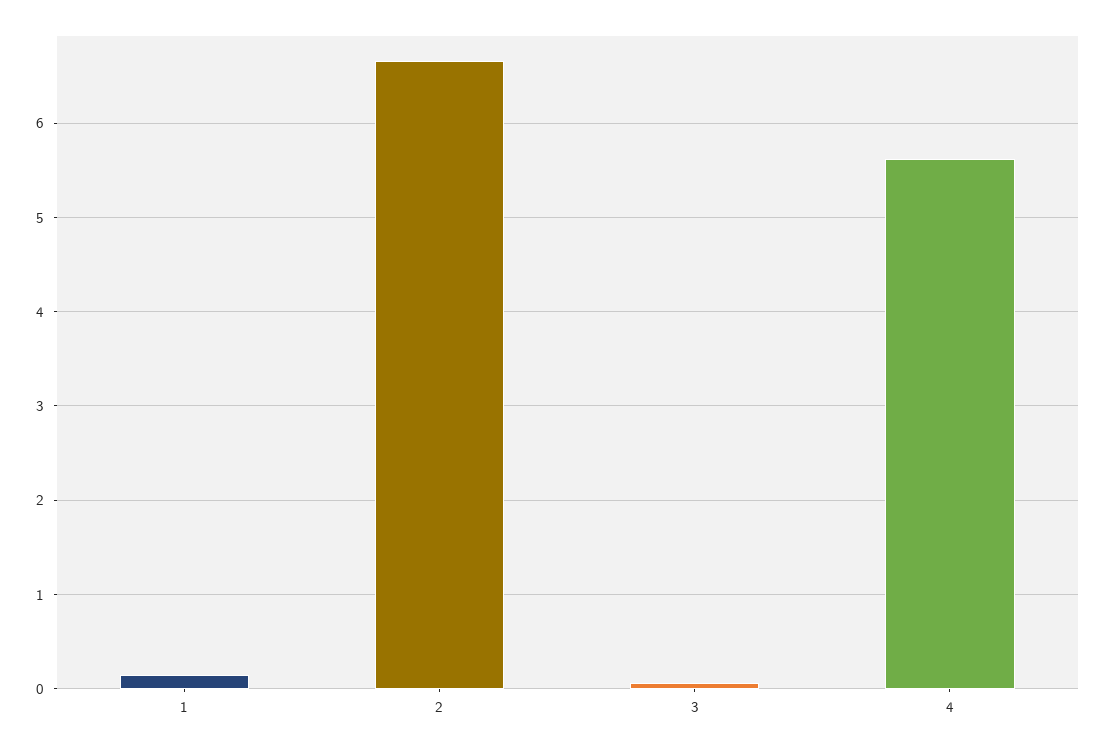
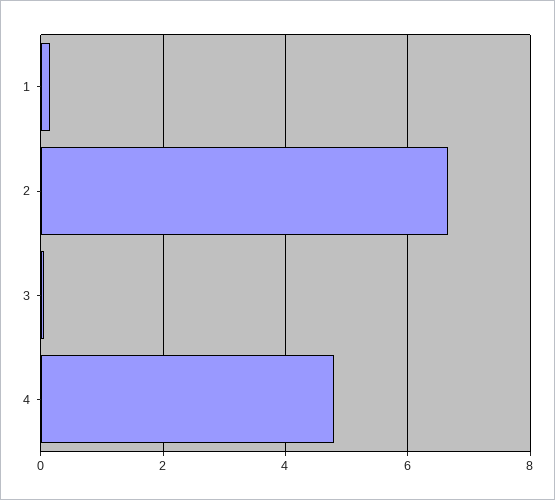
4: 5.6 -> 4.8

